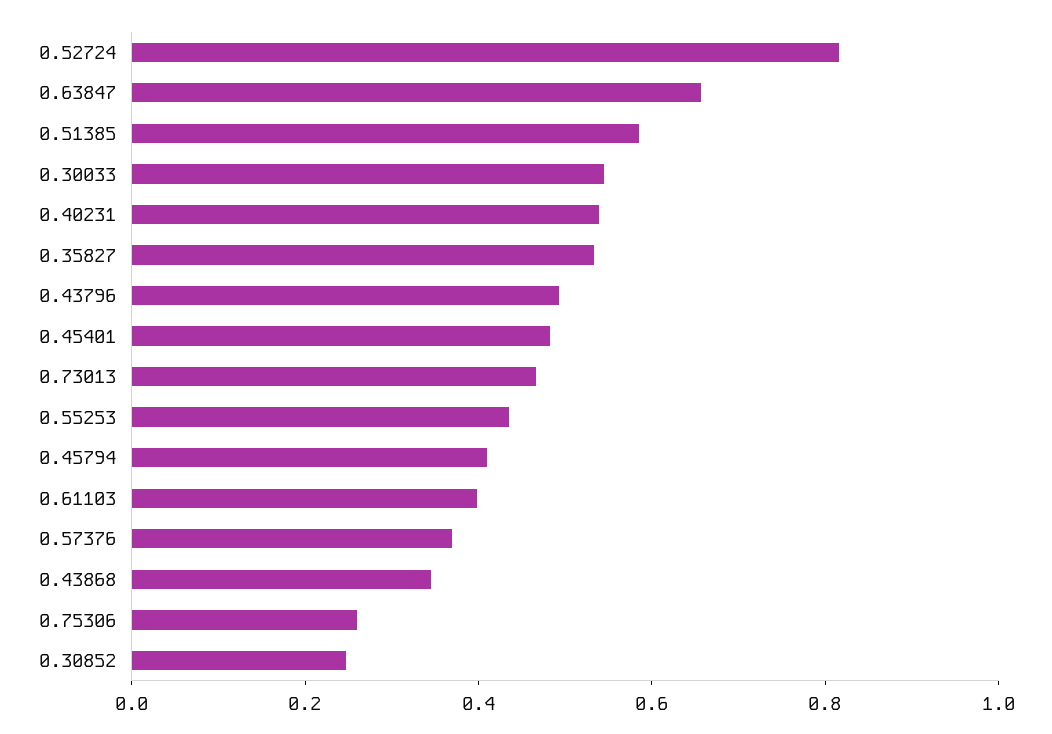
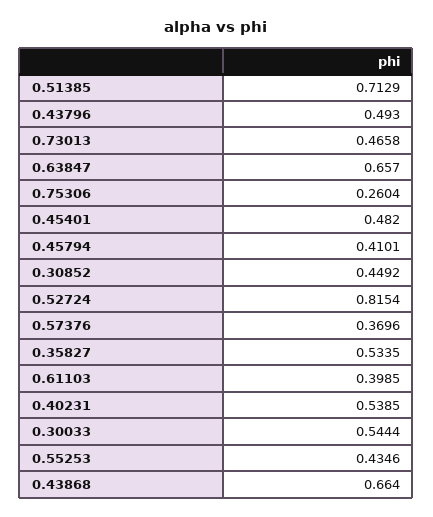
0.51385: 0.6 -> 0.7129
0.43868: 0.35 -> 0.664
0.30852: 0.25 -> 0.4492

